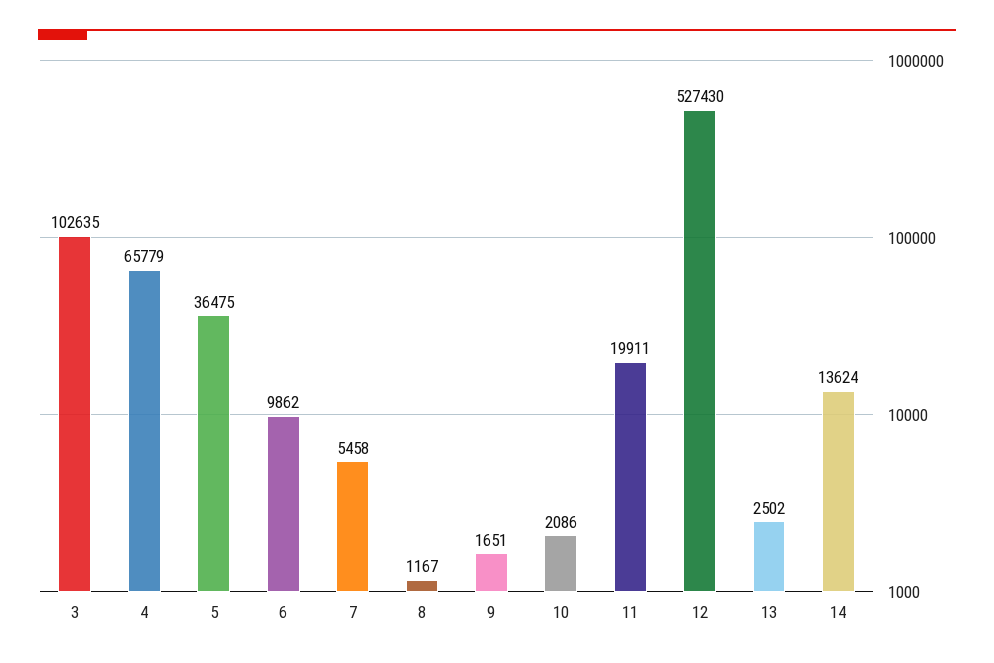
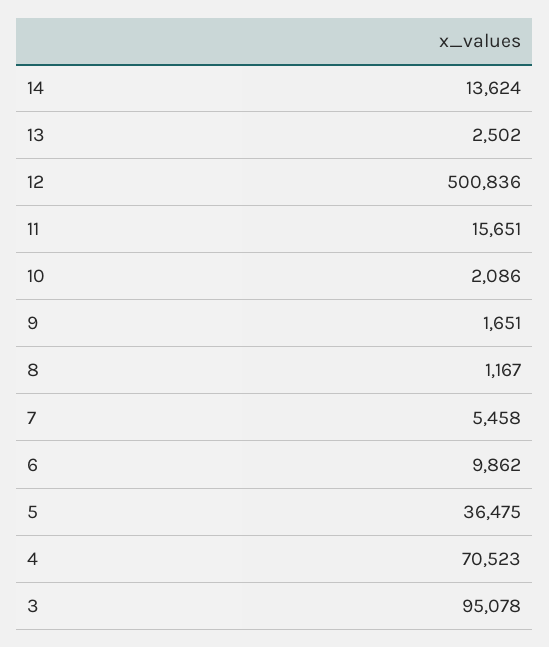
3: 102635 -> 95078
4: 65779 -> 70523
11: 19911 -> 15651
12: 527430 -> 500836

